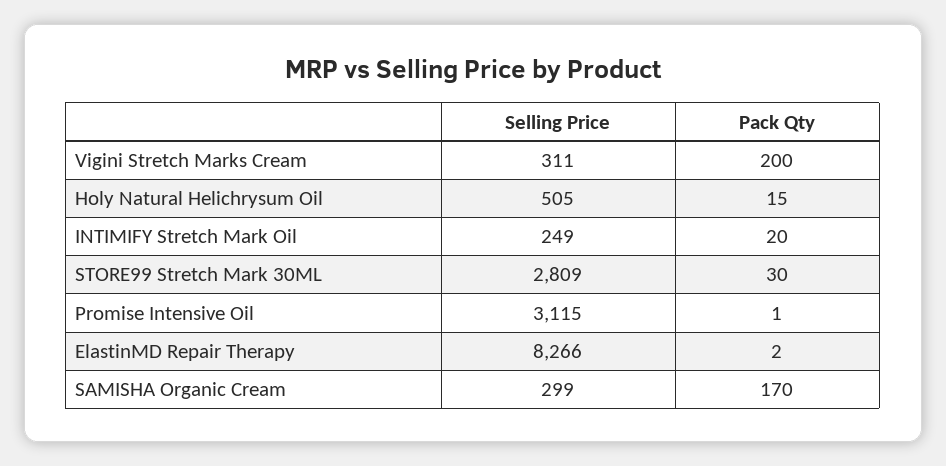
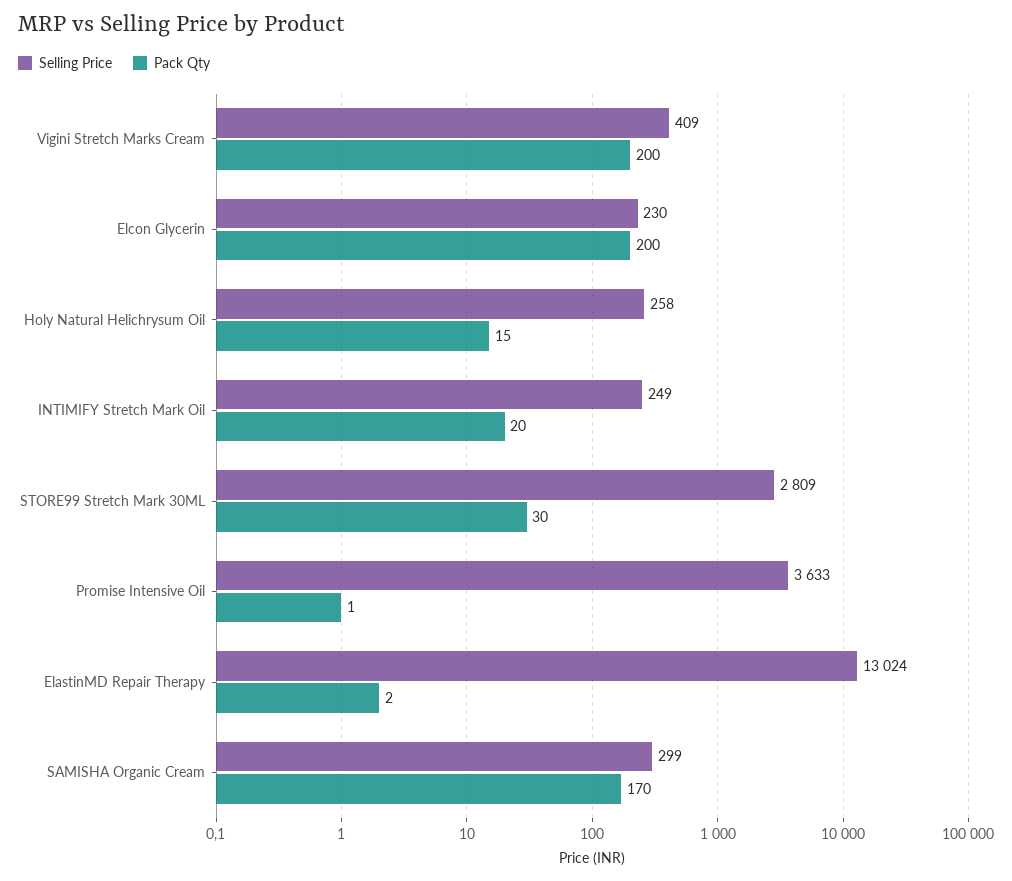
Selling Price, Vigini Stretch Marks Cream: 311 -> 409
Selling Price, Holy Natural Helichrysum Oil: 505 -> 258
Selling Price, Promise Intensive Oil: 3115 -> 3633
Selling Price, ElastinMD Repair Therapy: 8266 -> 13024
Selling Price, Elcon Glycerin: none -> 230
Pack Qty, Elcon Glycerin: none -> 200

